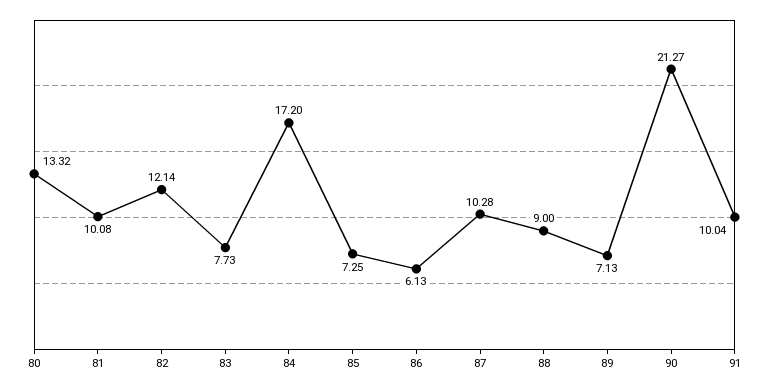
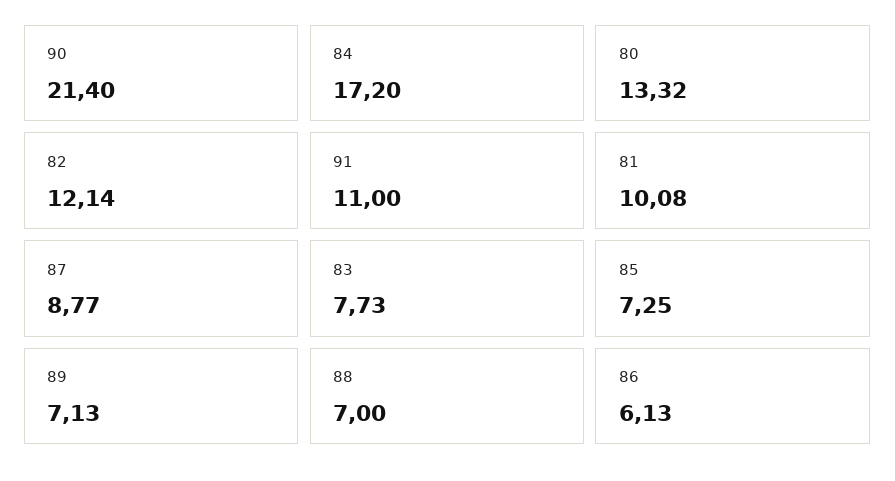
87: 10.28 -> 8.77
88: 9 -> 7
90: 21.27 -> 21.4
91: 10.04 -> 11

